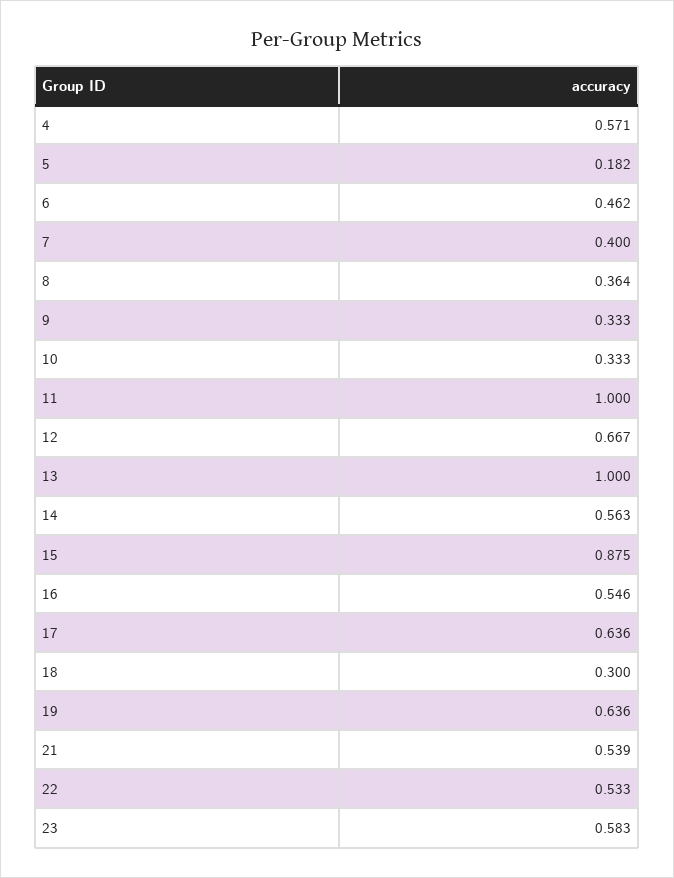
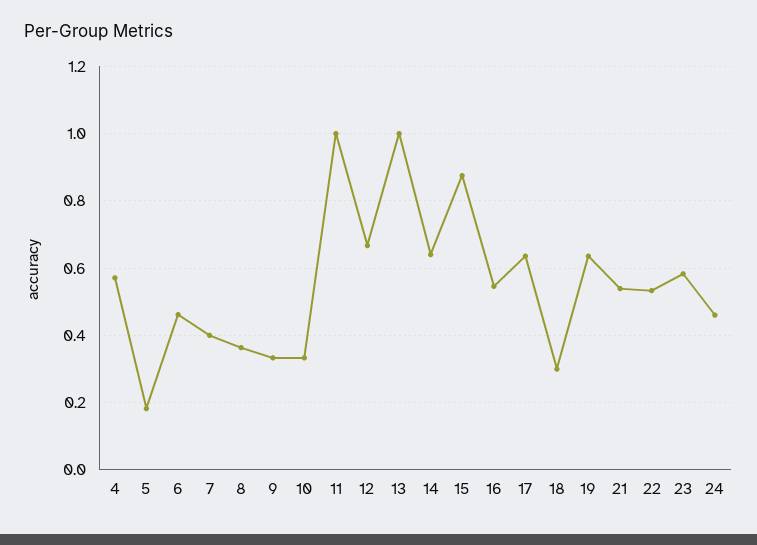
14: 0.563 -> 0.64
24: none -> 0.46

